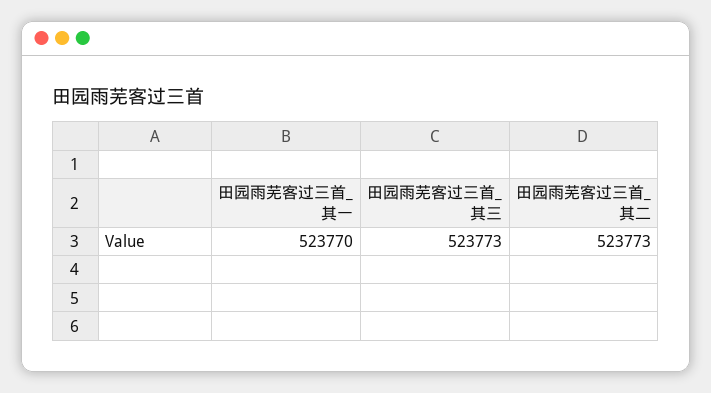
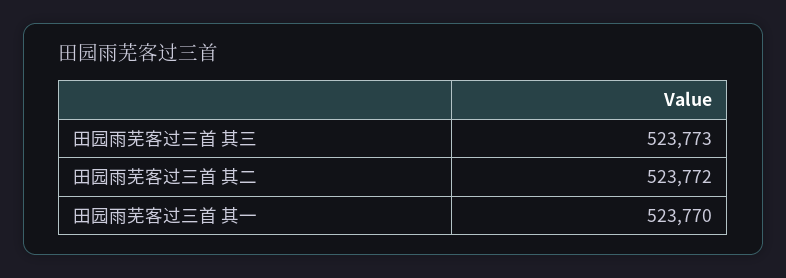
田园雨芜客过三首_其二: 523773 -> 523772

